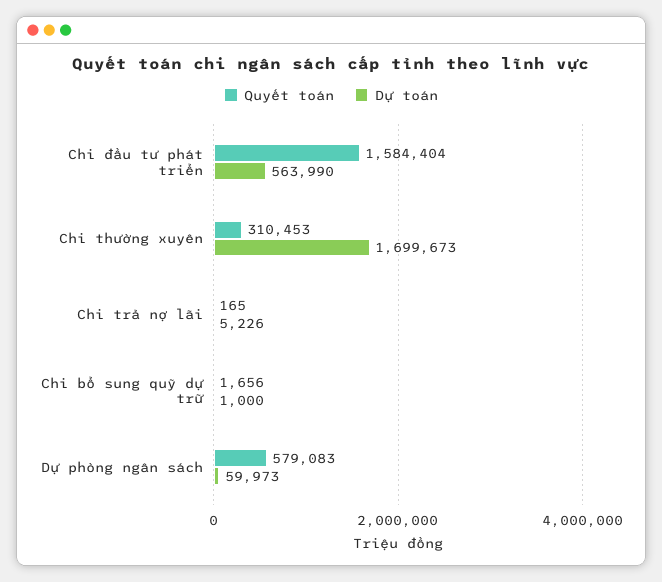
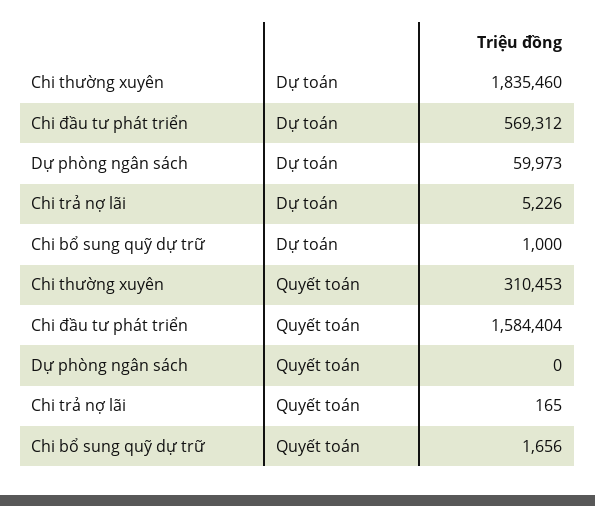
Dự toán, Chi đầu tư phát triển: 563990 -> 569312
Dự toán, Chi thường xuyên: 1699673 -> 1835460
Quyết toán, Dự phòng ngân sách: 579083 -> 0

